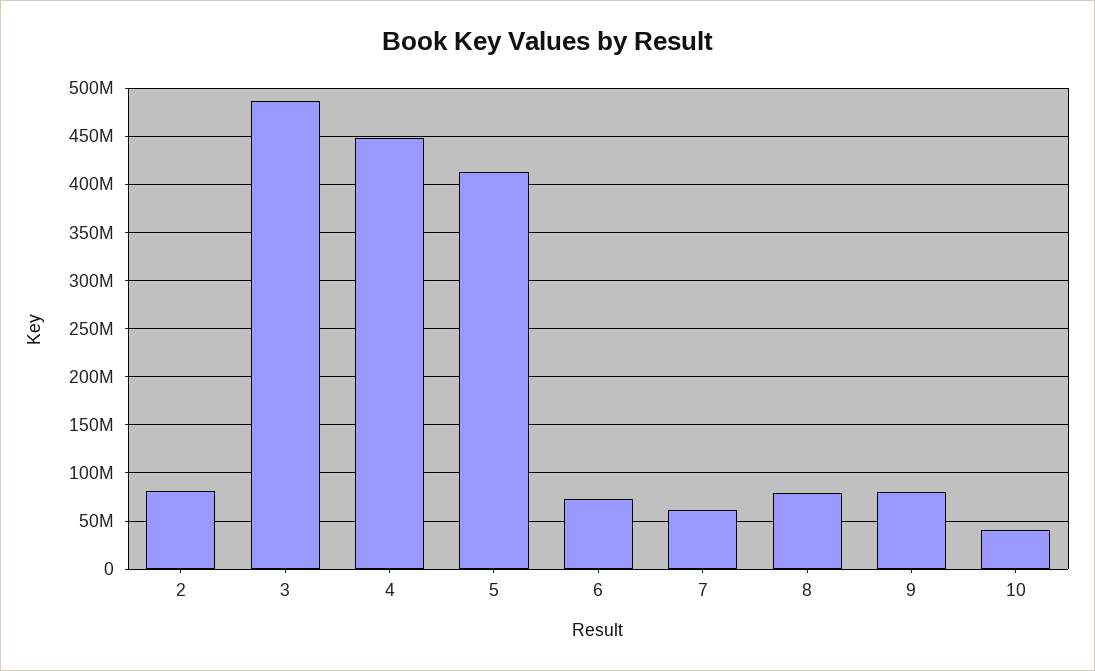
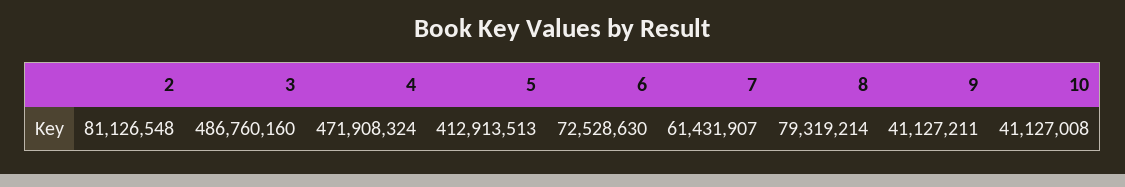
4: 450000000 -> 471908324
9: 80000000 -> 41127211

